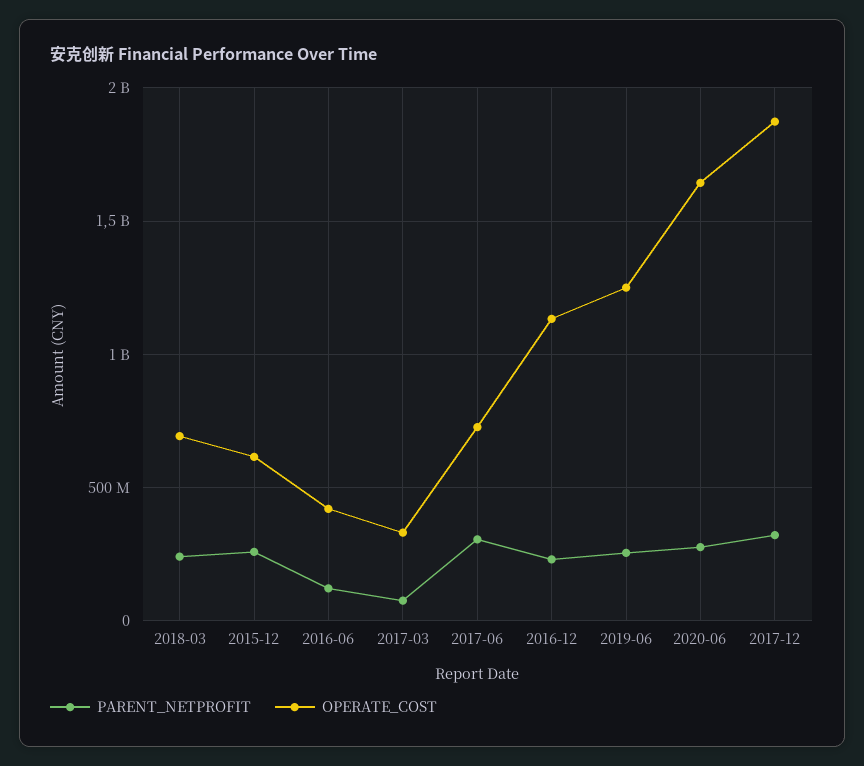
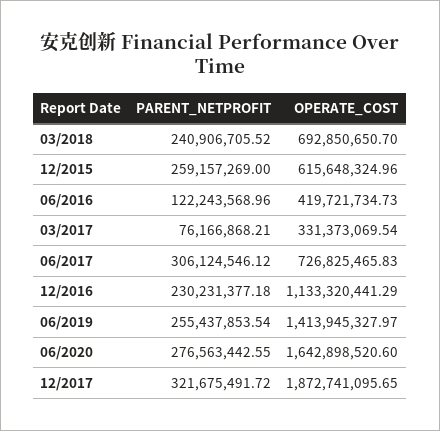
OPERATE_COST, 2019-06: 1250000000 -> 1413945327.97

